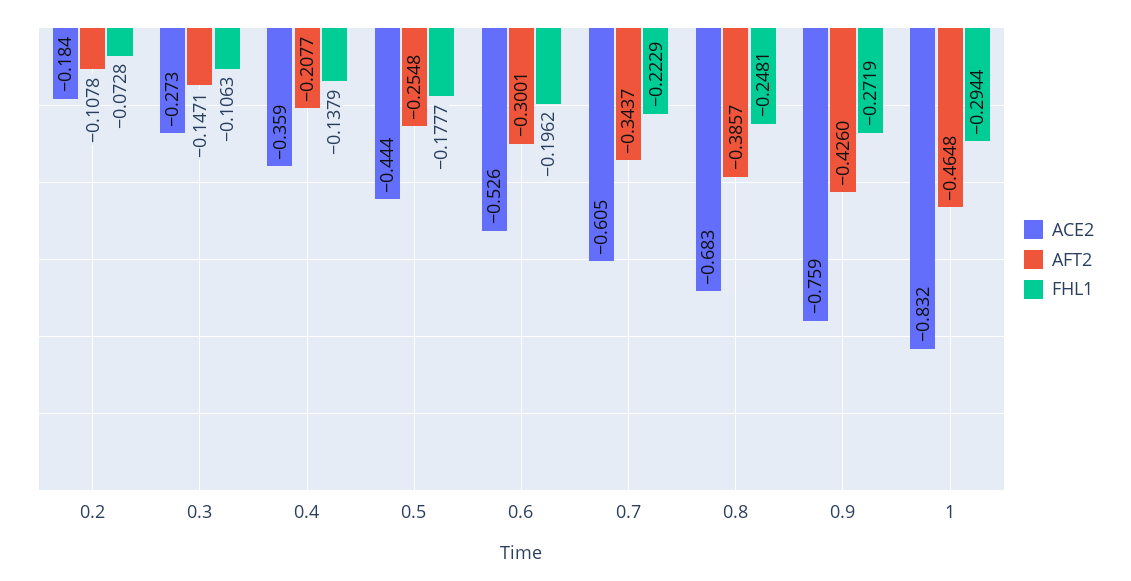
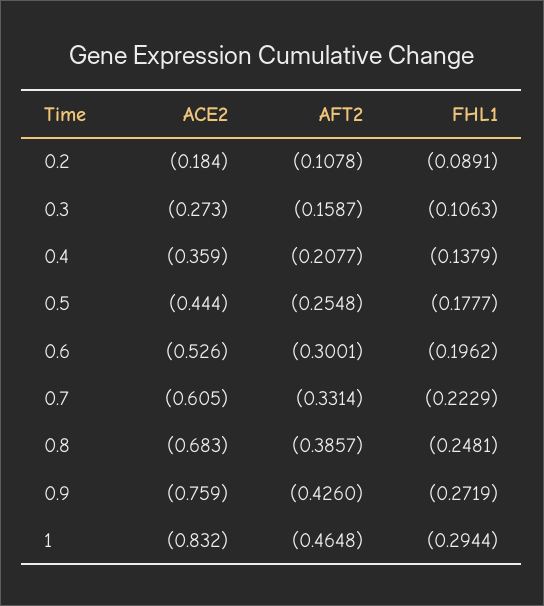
FHL1, 0.2: -0.0728 -> -0.0891
AFT2, 0.3: -0.1471 -> -0.1587
AFT2, 0.7: -0.3437 -> -0.3314

